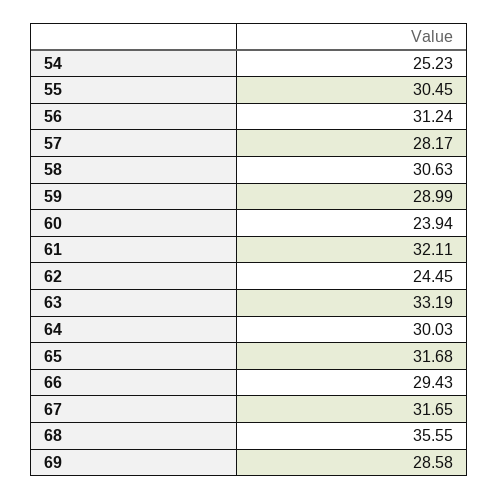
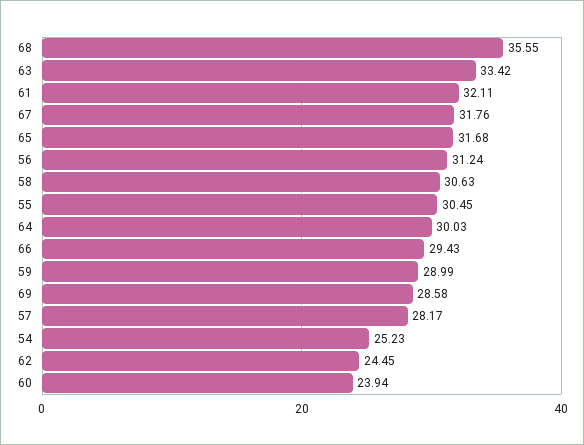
63: 33.19 -> 33.42
67: 31.65 -> 31.76

